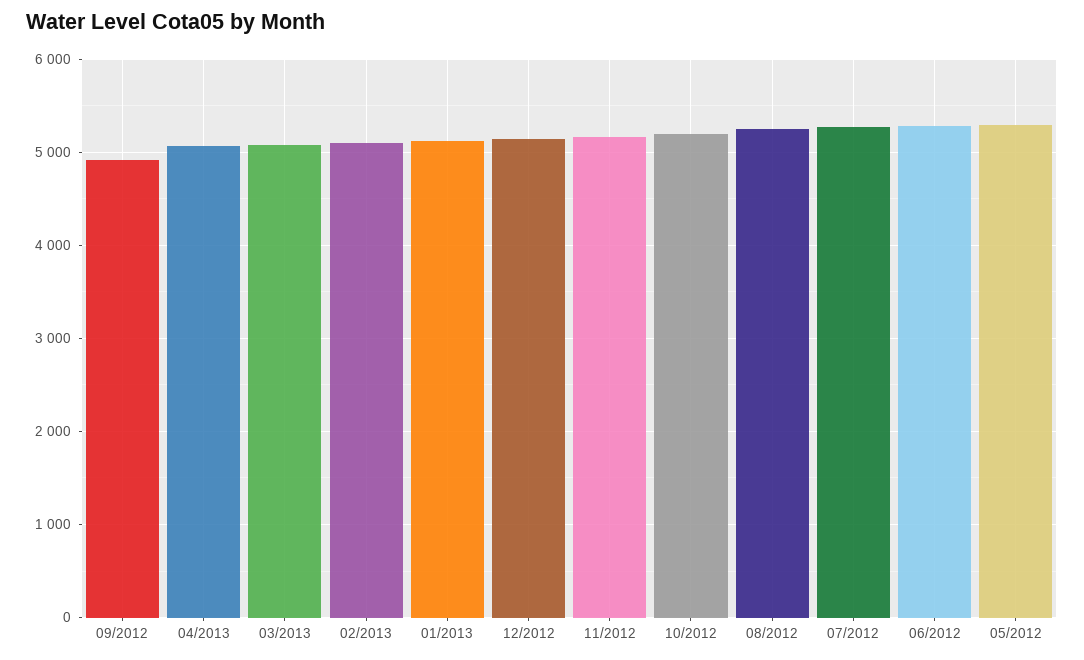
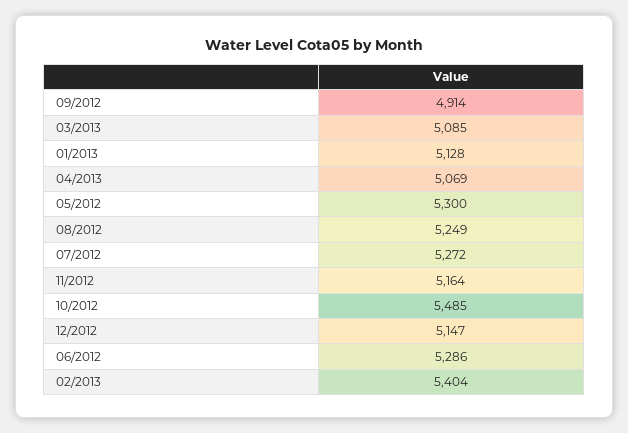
02/2013: 5100 -> 5404
10/2012: 5200 -> 5485

